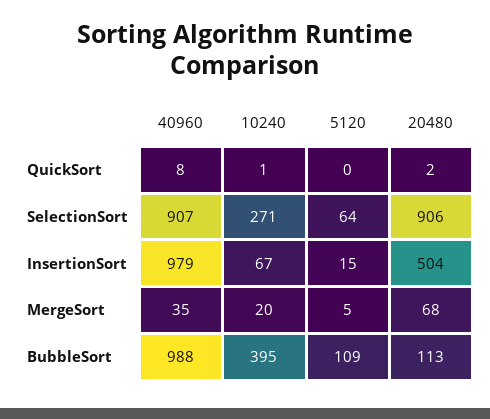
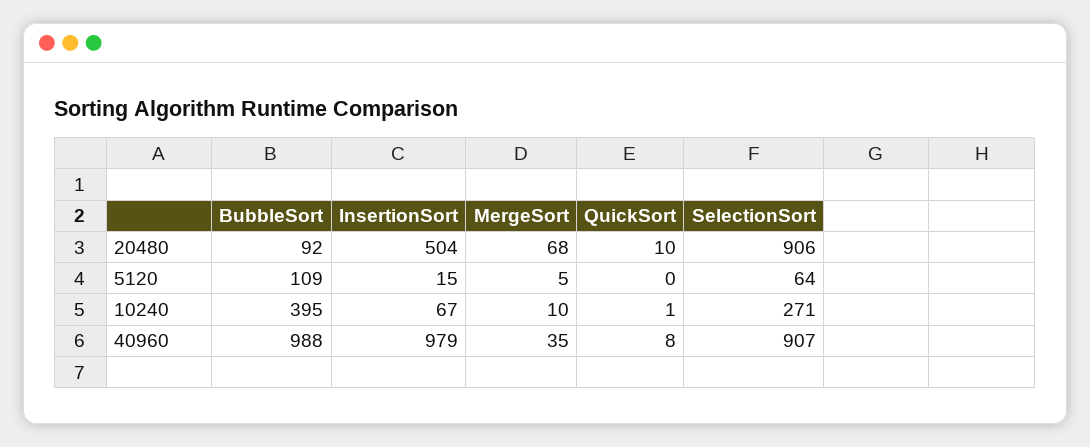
20480, QuickSort: 2 -> 10
10240, MergeSort: 20 -> 10
20480, BubbleSort: 113 -> 92

